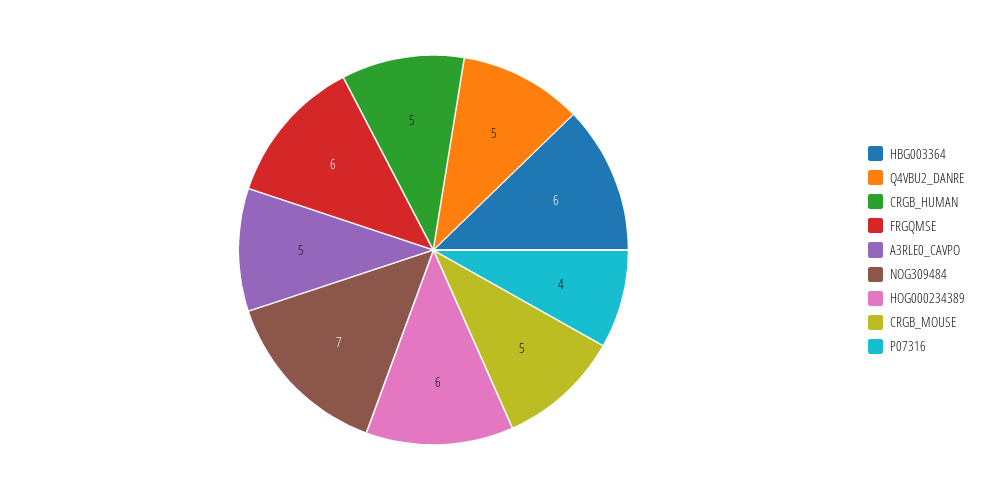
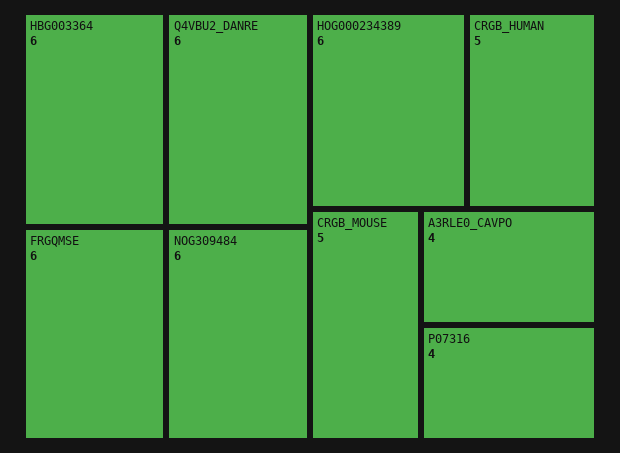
Q4VBU2_DANRE: 5 -> 6
A3RLE0_CAVPO: 5 -> 4
NOG309484: 7 -> 6

